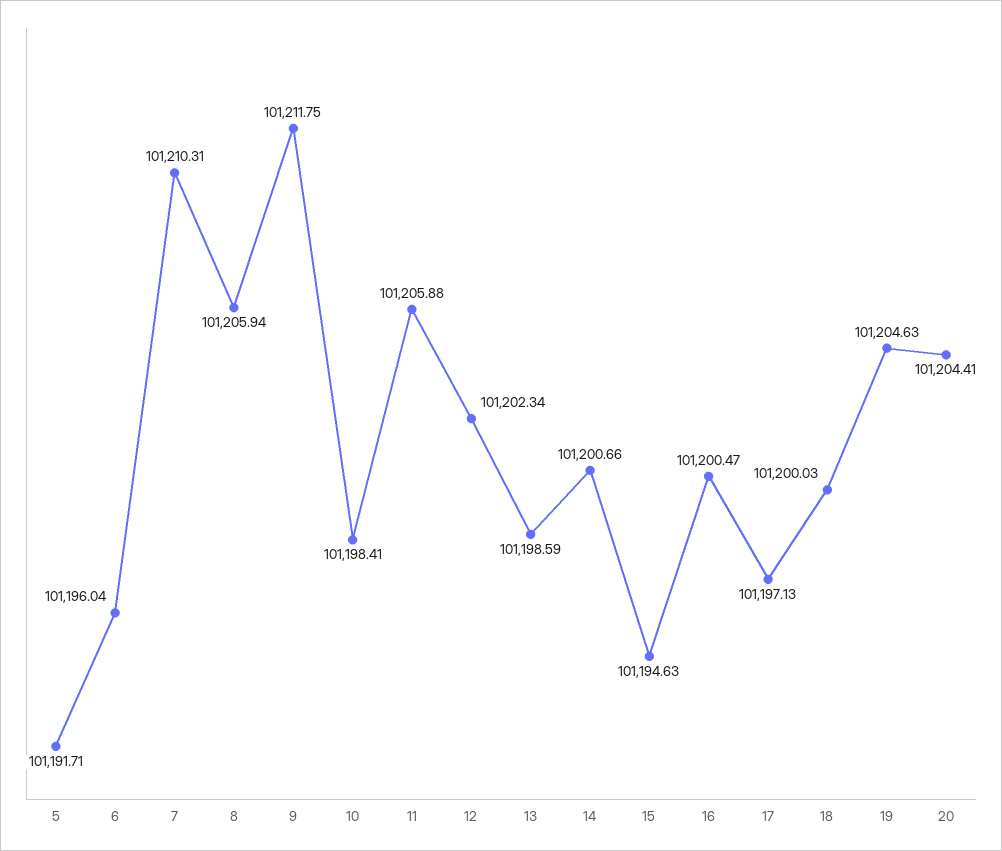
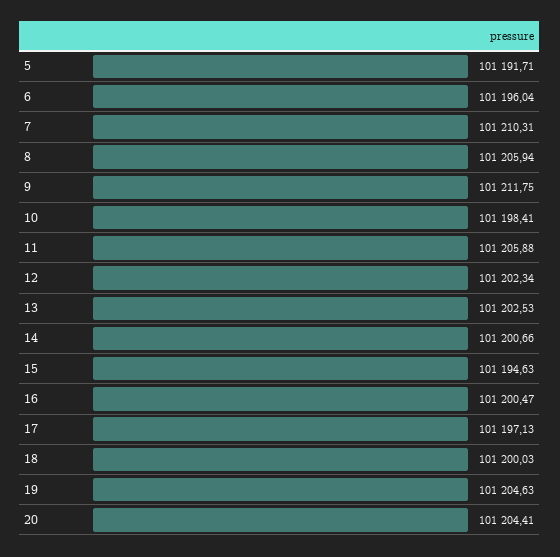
13: 101198.59 -> 101202.53

